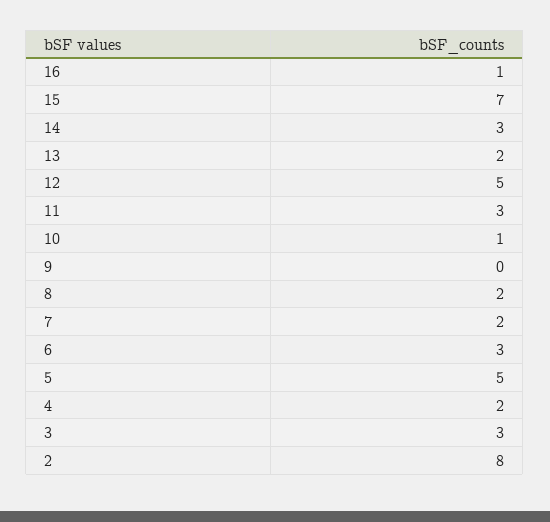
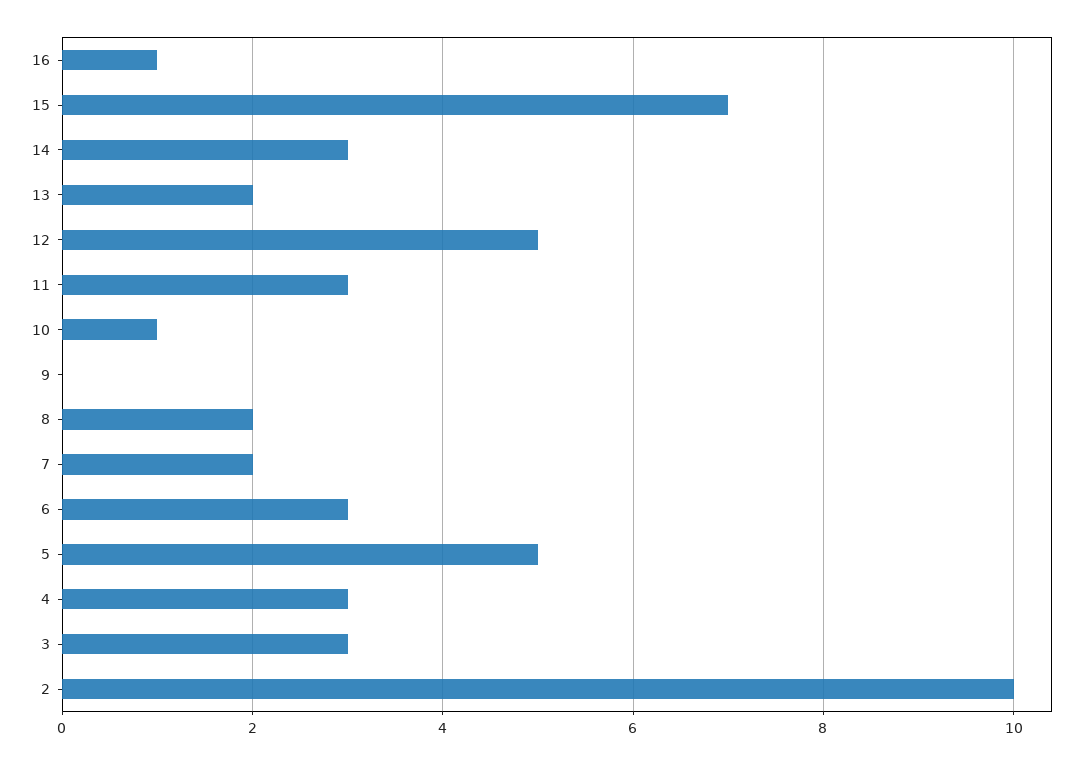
4: 2 -> 3
2: 8 -> 10

